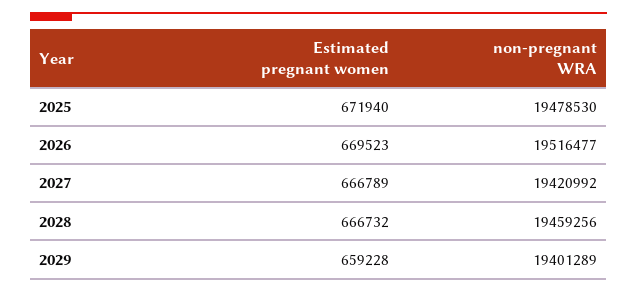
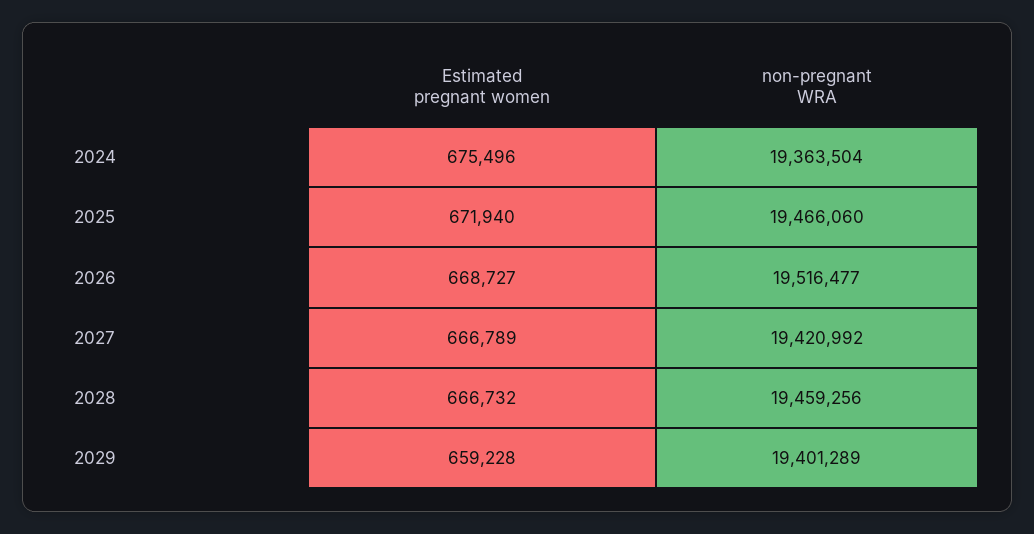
non-pregnant WRA, 2025: 19478530 -> 19466060
Estimated pregnant women, 2026: 669523 -> 668727
Estimated pregnant women, 2024: none -> 675496
non-pregnant WRA, 2024: none -> 19363504

